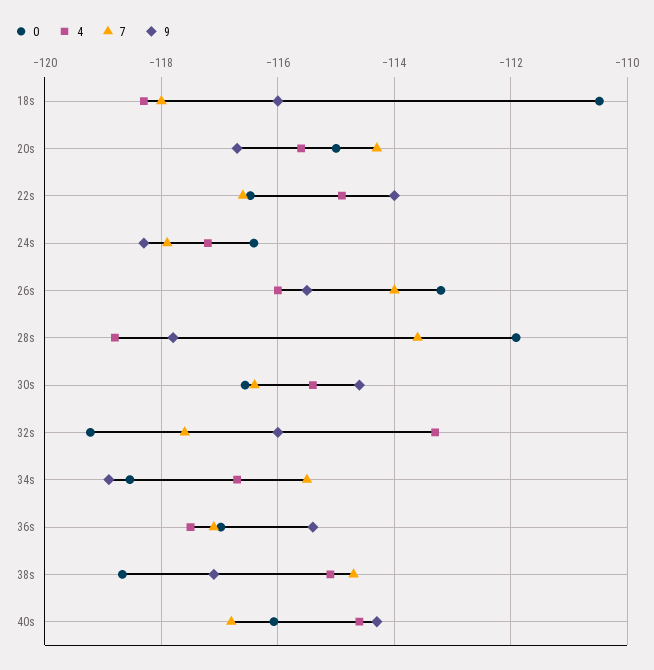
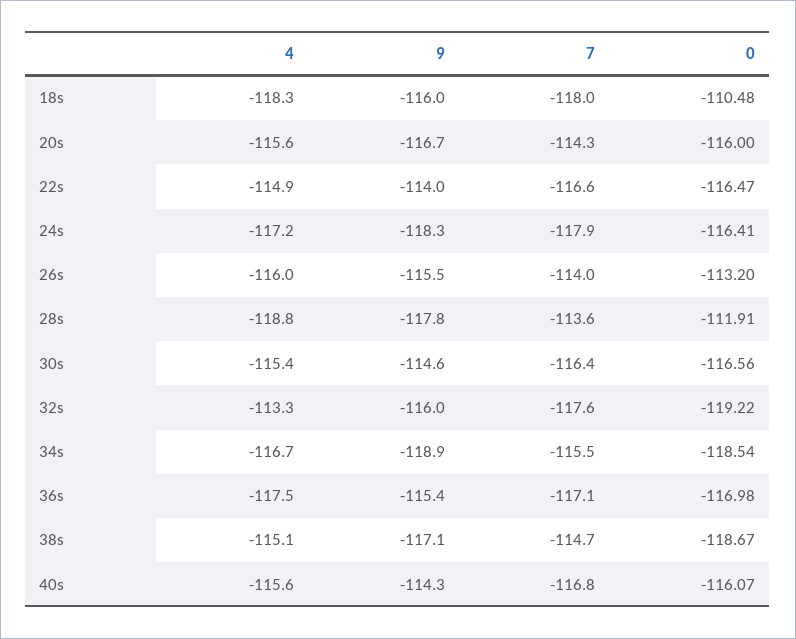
0, 20s: -115 -> -116
4, 40s: -114.6 -> -115.6

